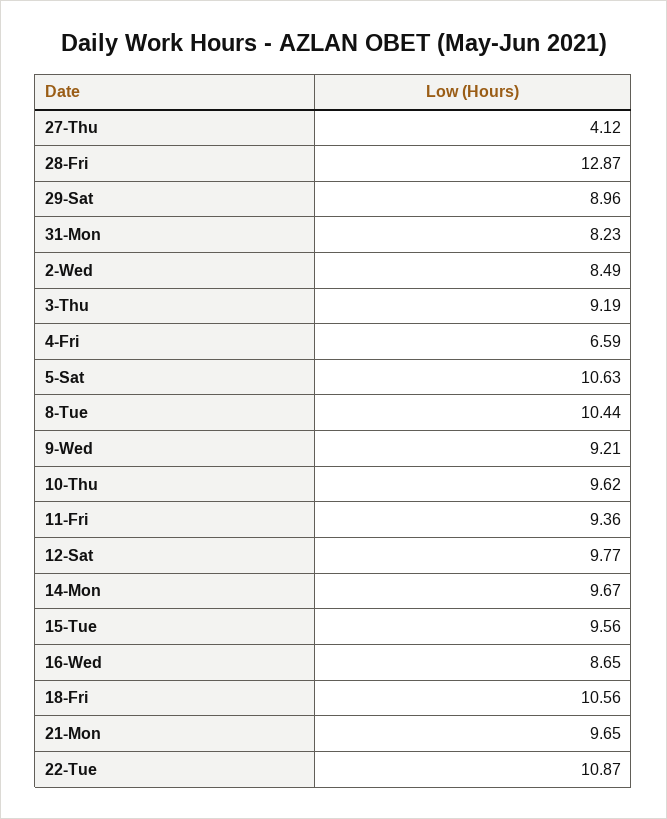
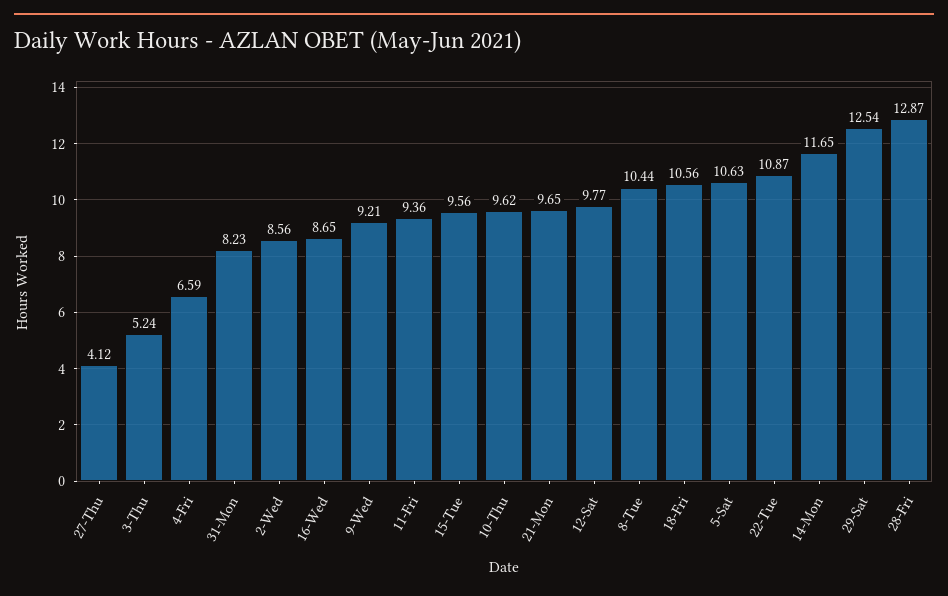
29-Sat: 8.96 -> 12.54
2-Wed: 8.49 -> 8.56
3-Thu: 9.19 -> 5.24
14-Mon: 9.67 -> 11.65

